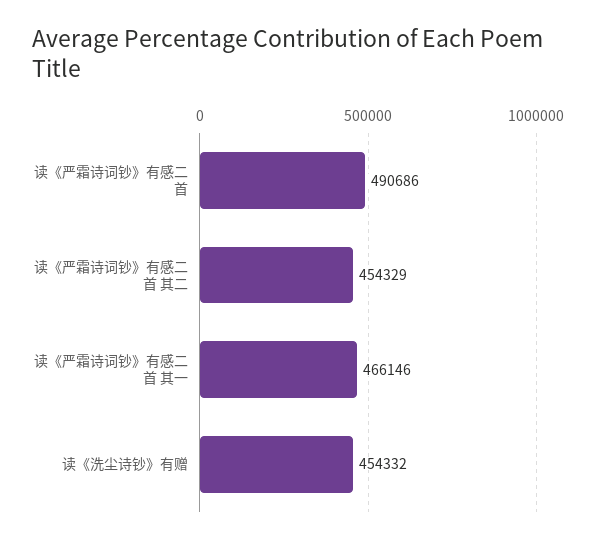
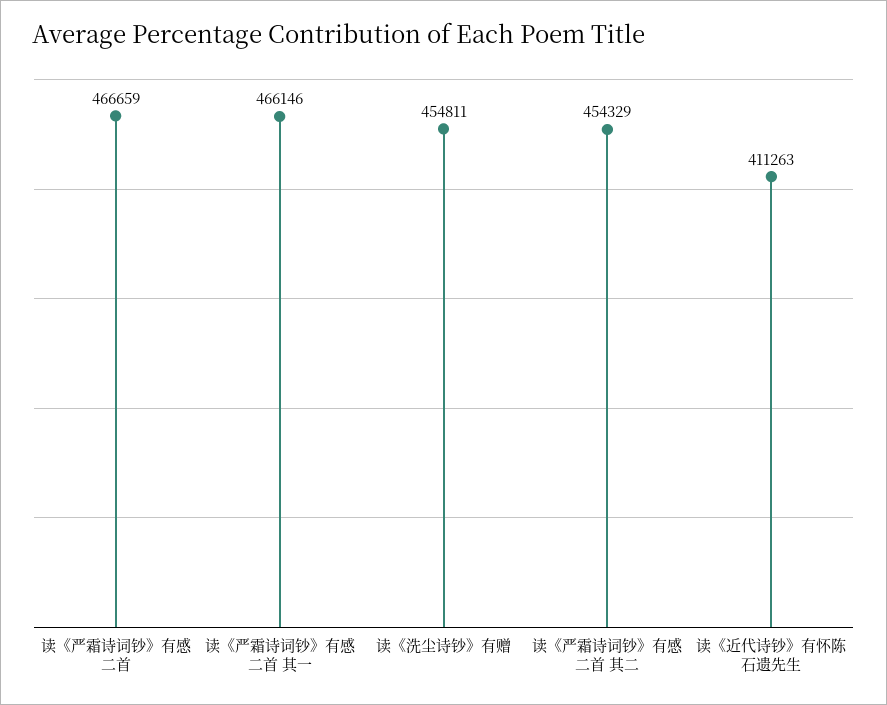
读《严霜诗词钞》有感二首: 490686 -> 466659
读《洗尘诗钞》有赠: 454332 -> 454811
读《近代诗钞》有怀陈石遗先生: none -> 411263

